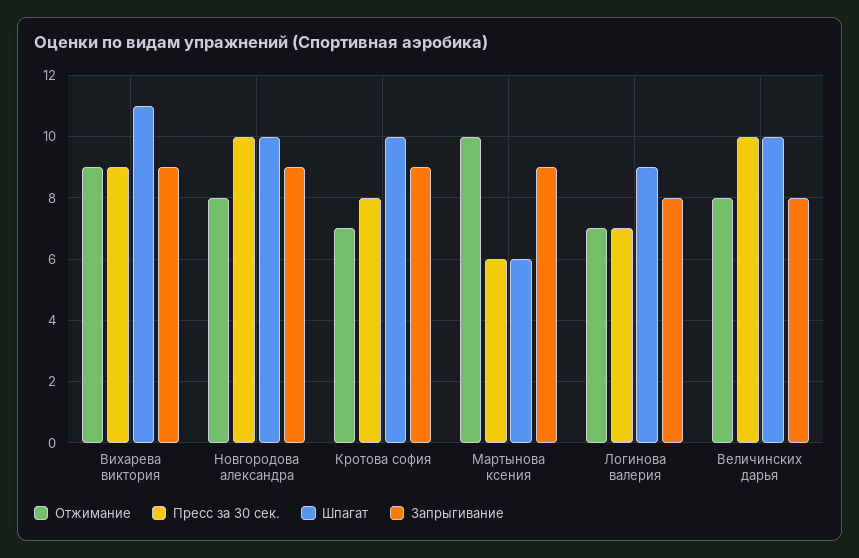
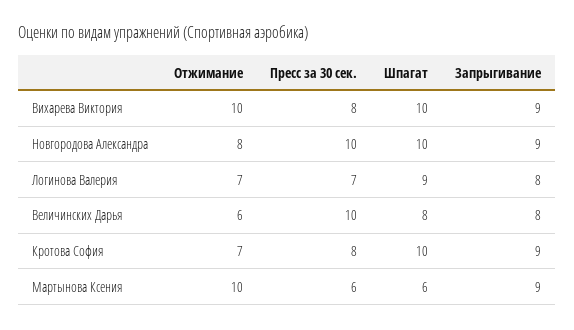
Отжимание, Вихарева виктория: 9 -> 10
Пресс за 30 сек., Вихарева виктория: 9 -> 8
Шпагат, Вихарева виктория: 11 -> 10
Отжимание, Величинских дарья: 8 -> 6
Шпагат, Величинских дарья: 10 -> 8

